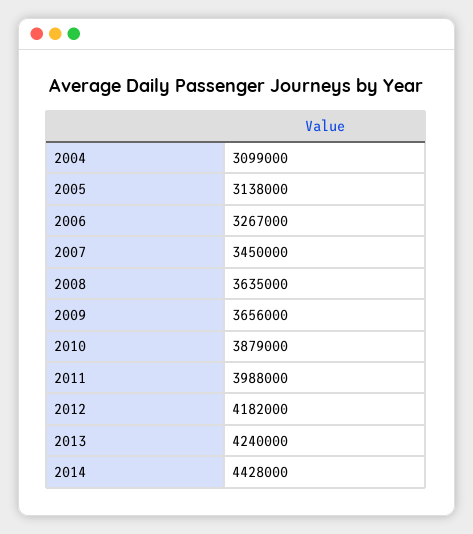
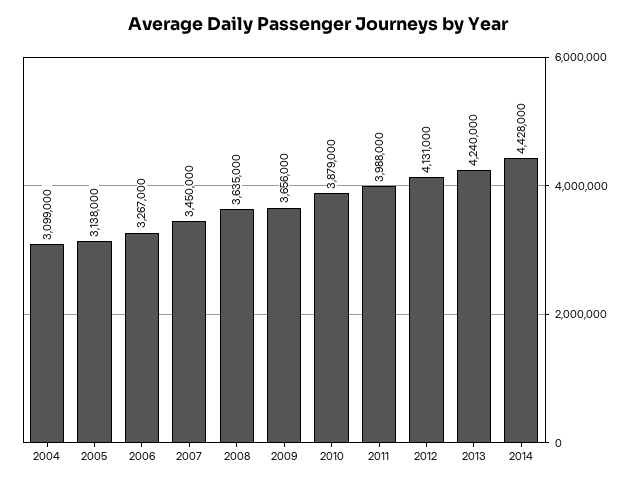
2012: 4182000 -> 4131000

